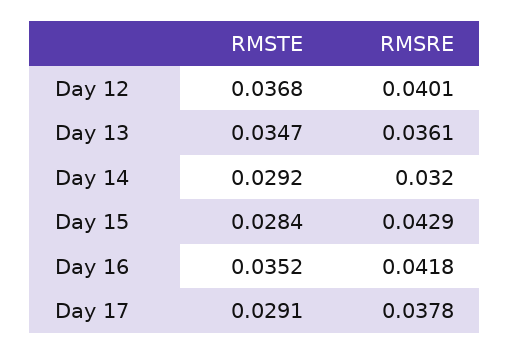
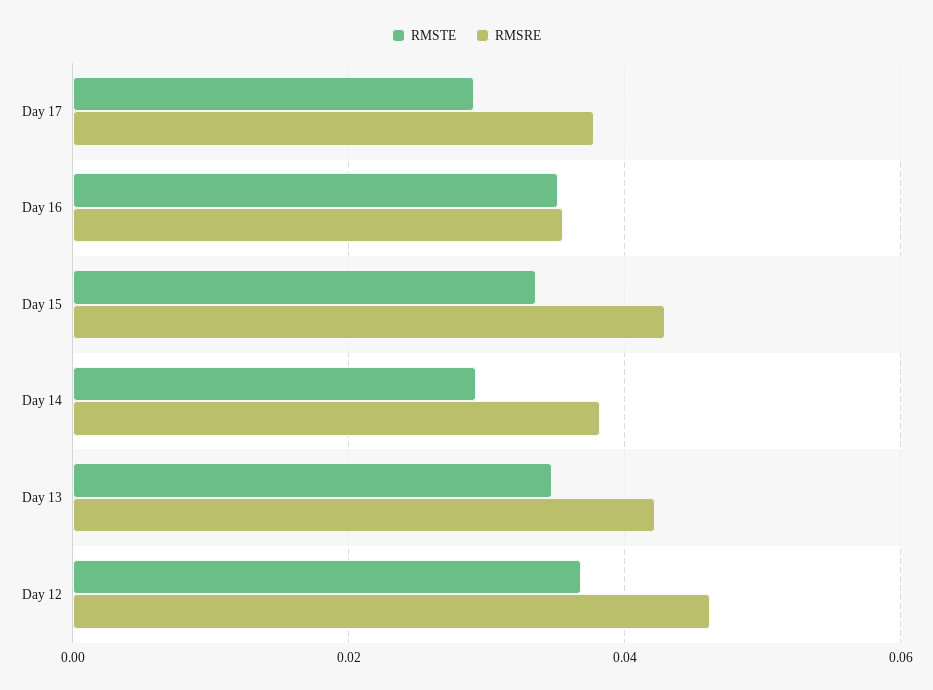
RMSRE, Day 12: 0.0401 -> 0.046
RMSRE, Day 13: 0.0361 -> 0.042
RMSRE, Day 14: 0.032 -> 0.038
RMSTE, Day 15: 0.0284 -> 0.034
RMSRE, Day 16: 0.0418 -> 0.036

